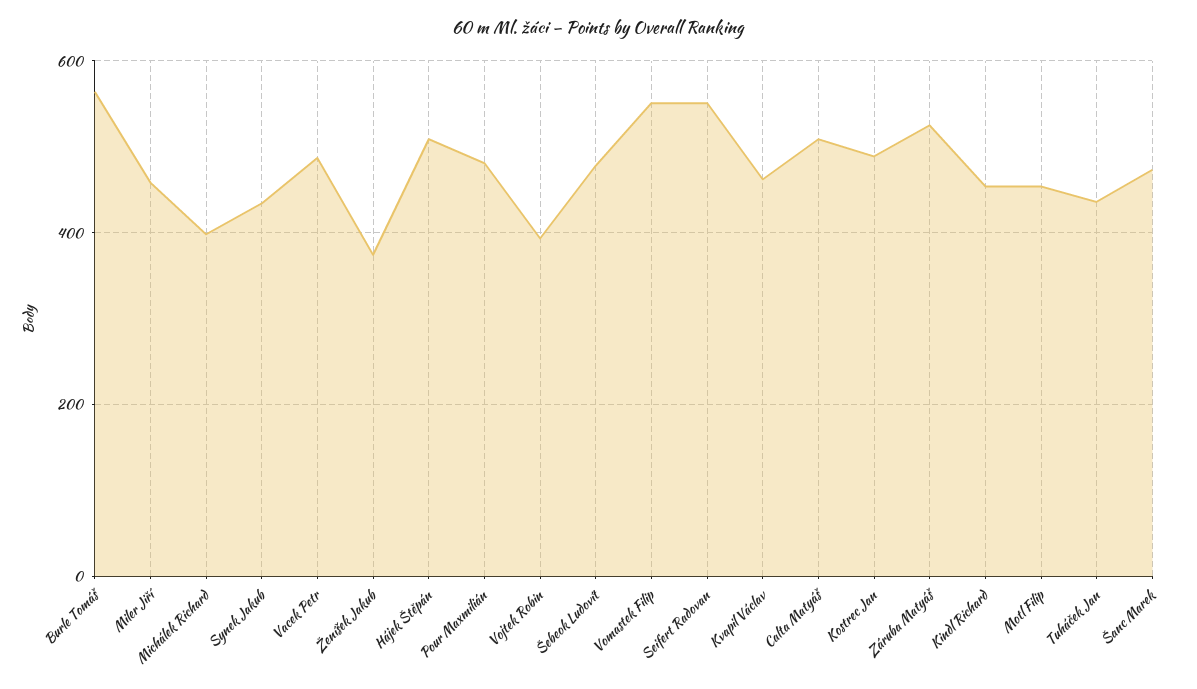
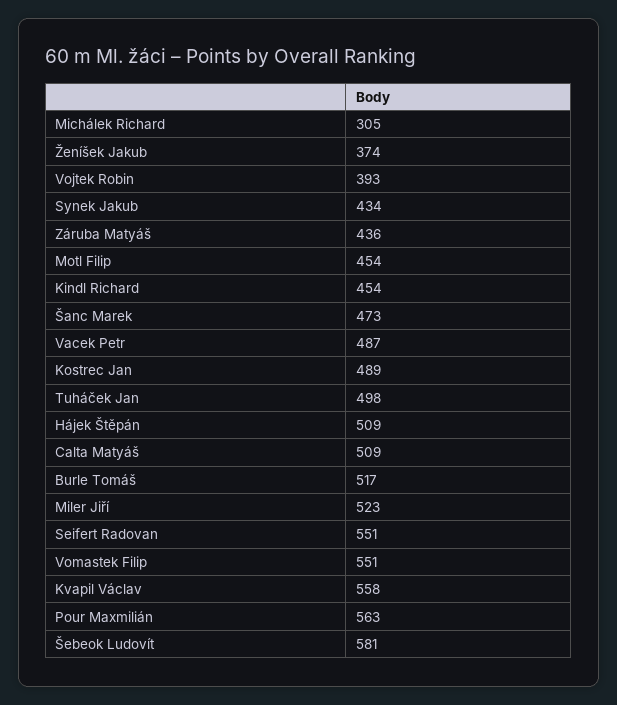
Burle Tomáš: 560 -> 517
Miler Jiří: 460 -> 523
Michálek Richard: 400 -> 305
Pour Maxmilián: 480 -> 563
Šebeok Ludovít: 480 -> 581
Kvapil Václav: 460 -> 558
Záruba Matyáš: 520 -> 436
Tuháček Jan: 440 -> 498

